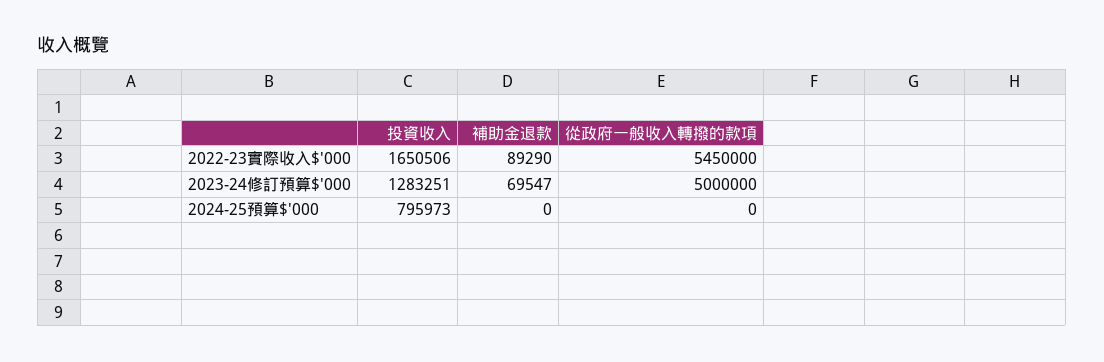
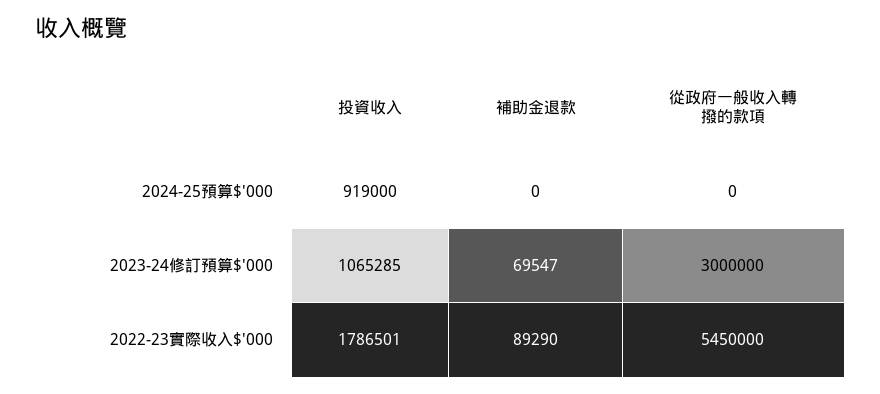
投資收入, 2022-23實際收入$'000: 1650506 -> 1786501
投資收入, 2023-24修訂預算$'000: 1283251 -> 1065285
從政府一般收入轉撥的款項, 2023-24修訂預算$'000: 5000000 -> 3000000
投資收入, 2024-25預算$'000: 795973 -> 919000

